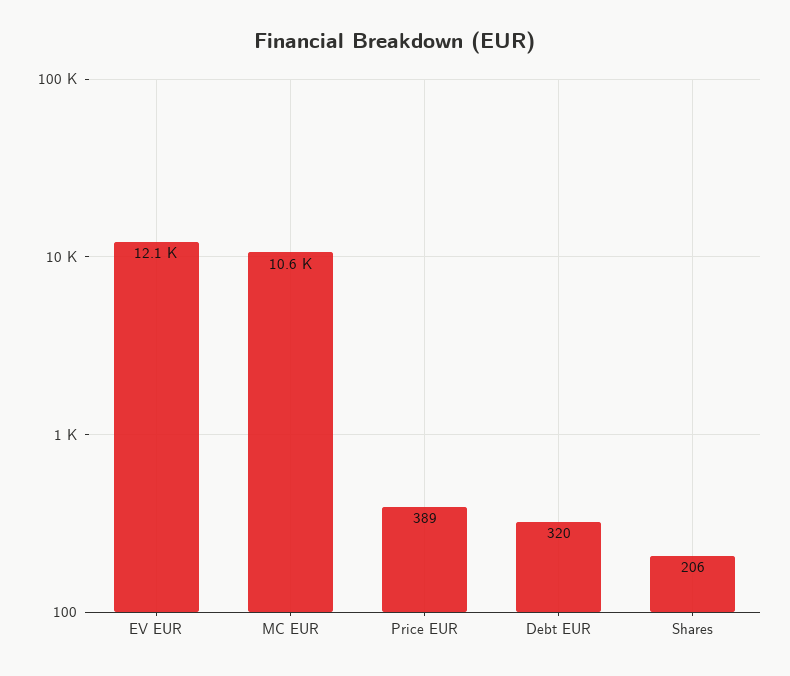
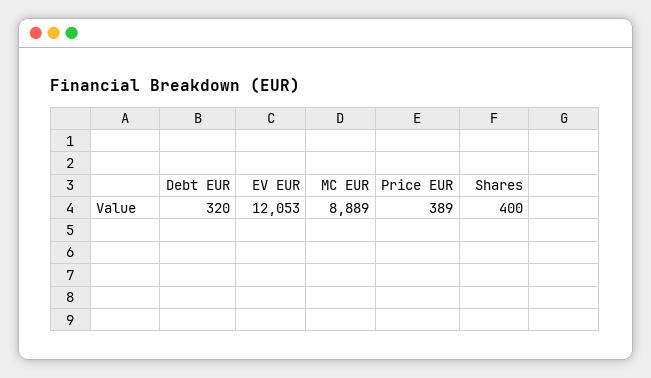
MC EUR: 10600 -> 8889
Shares: 206 -> 400

